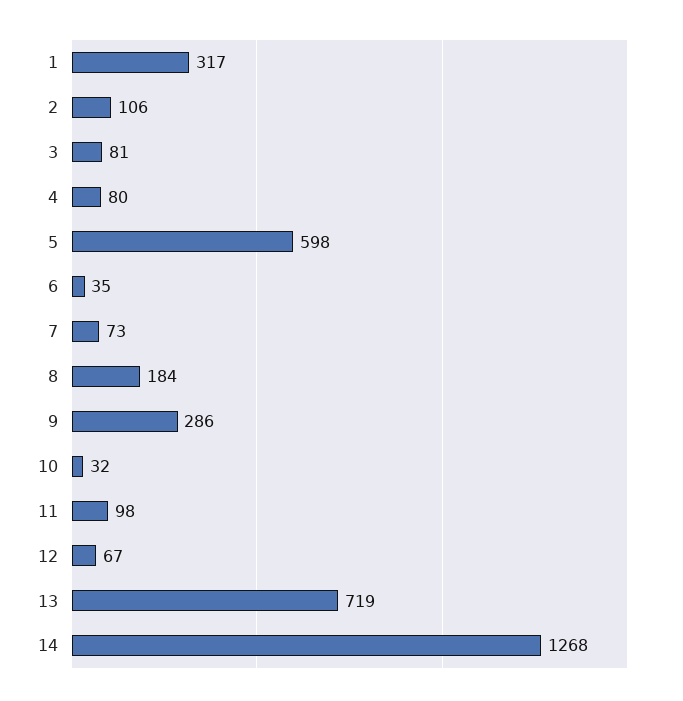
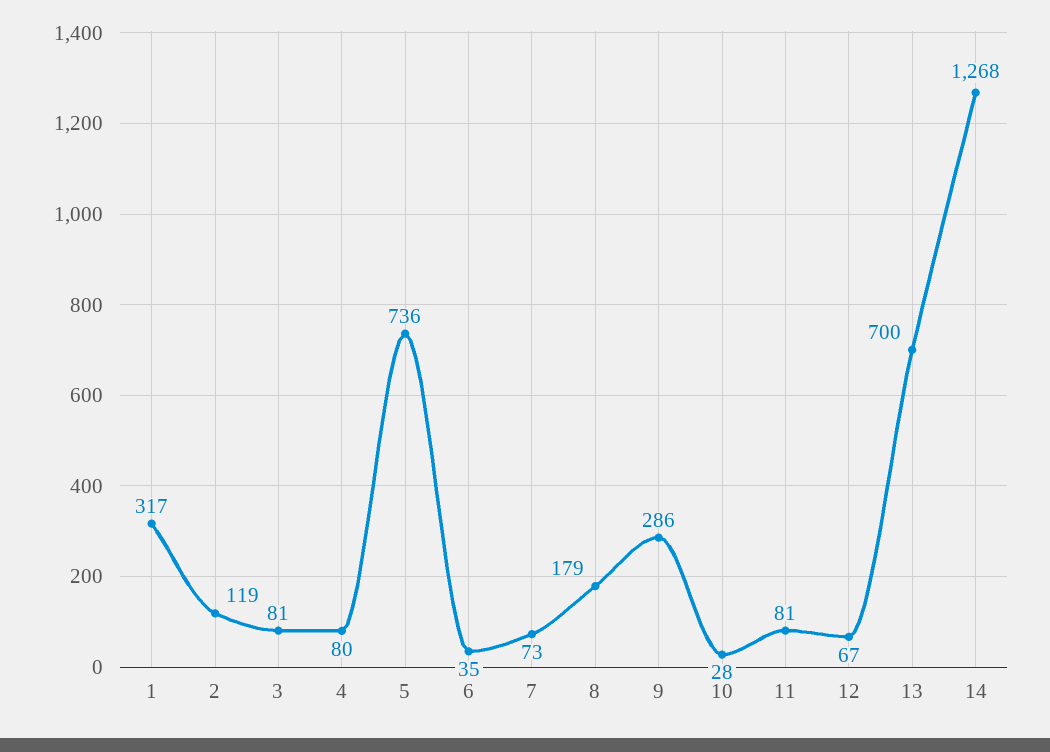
2: 106 -> 119
5: 598 -> 736
8: 184 -> 179
10: 32 -> 28
11: 98 -> 81
13: 719 -> 700

